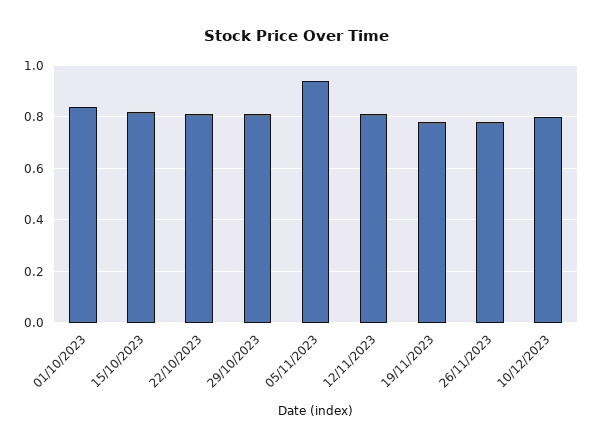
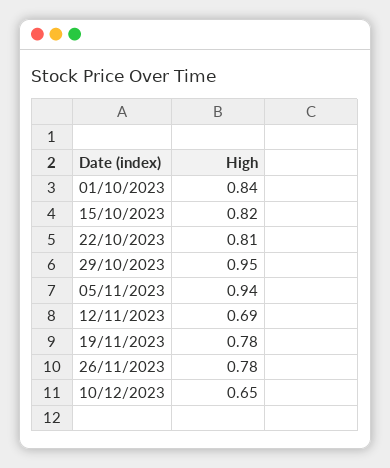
29/10/2023: 0.8 -> 0.95
12/11/2023: 0.8 -> 0.69
10/12/2023: 0.8 -> 0.65

